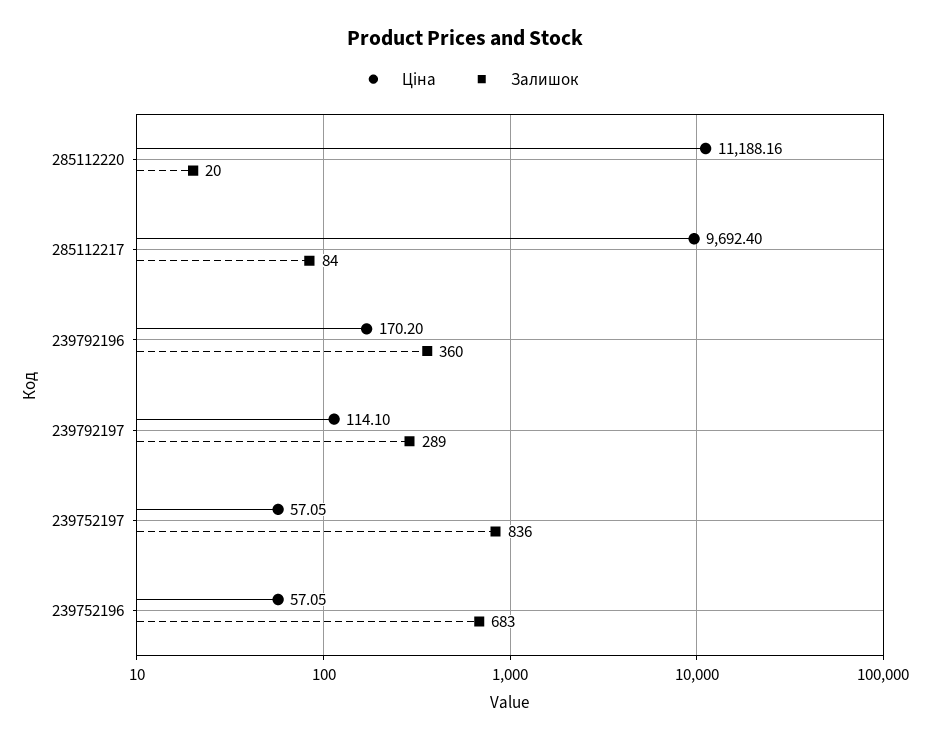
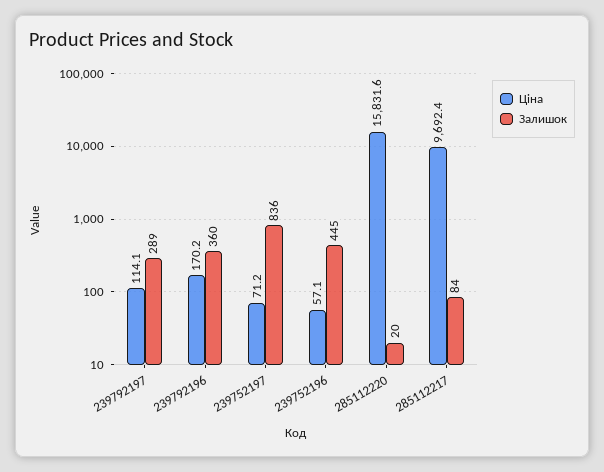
Ціна, 285112220: 11188.16 -> 15831.6
Ціна, 239752197: 57.05 -> 71.2
Залишок, 239752196: 683 -> 445

